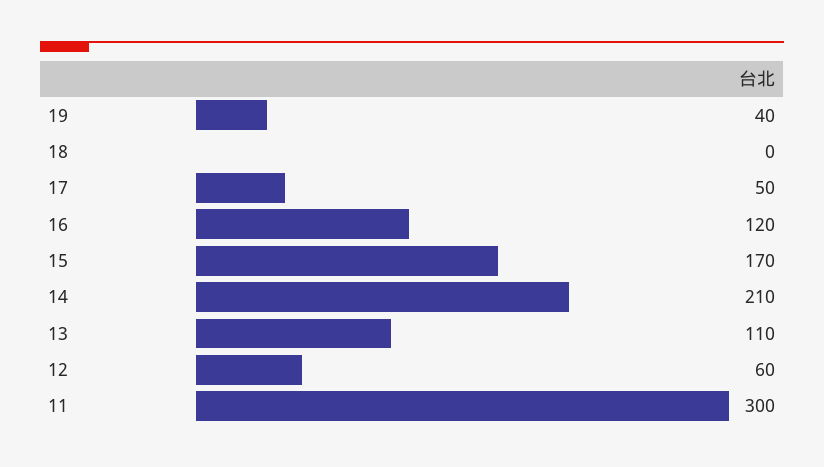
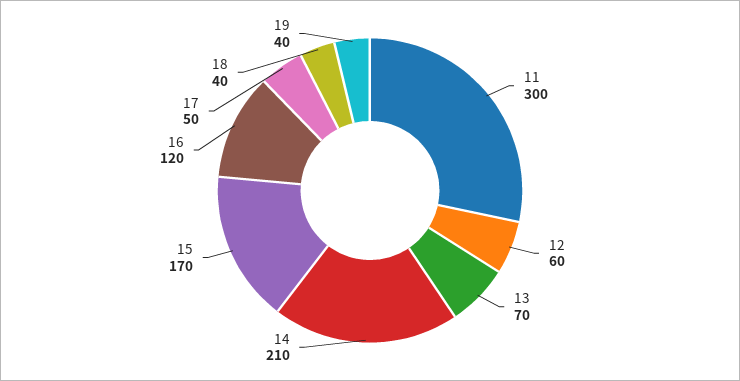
18: 0 -> 40
13: 110 -> 70

